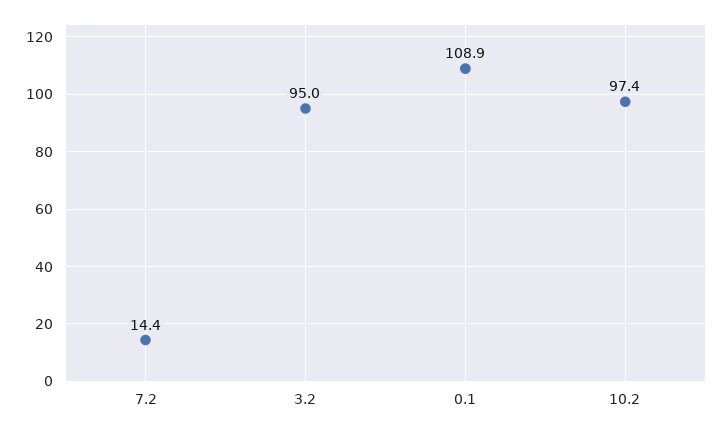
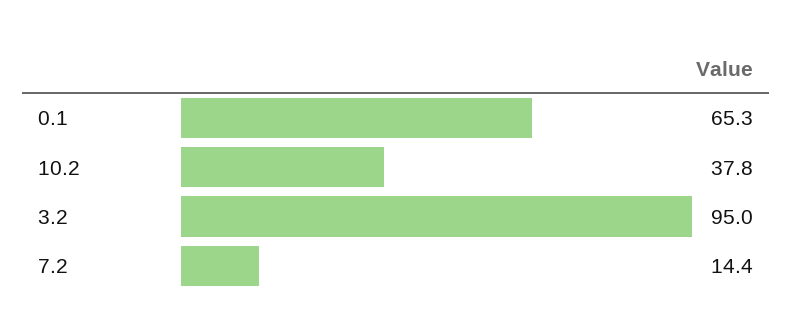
0.1: 108.9 -> 65.3
10.2: 97.4 -> 37.8

